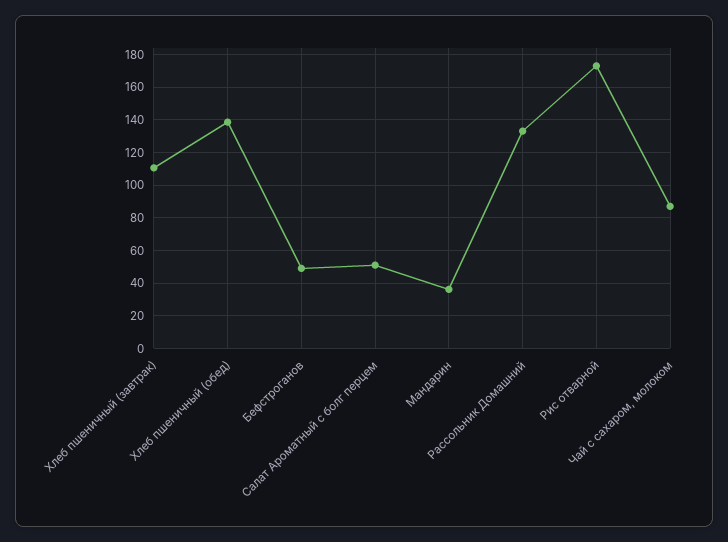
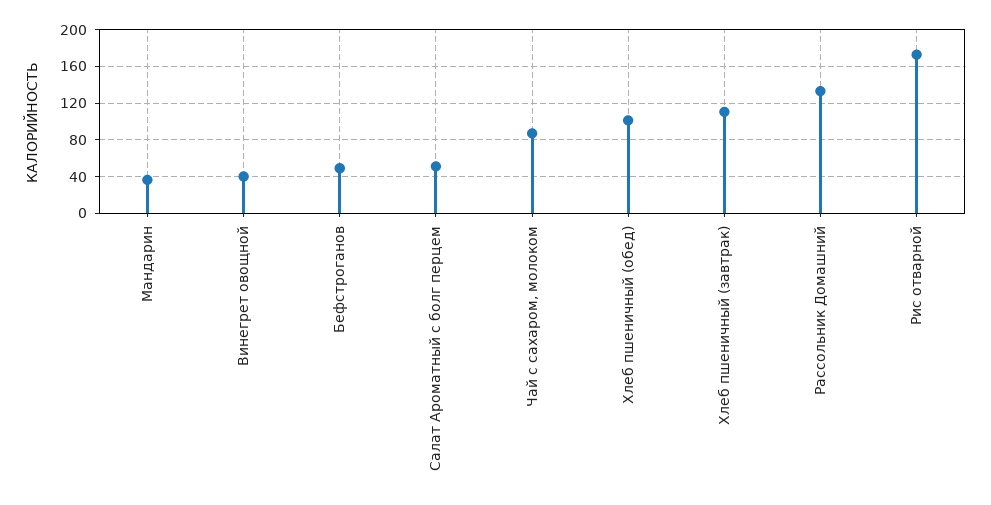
Хлеб пшеничный (обед): 140 -> 100
Винегрет овощной: none -> 40

